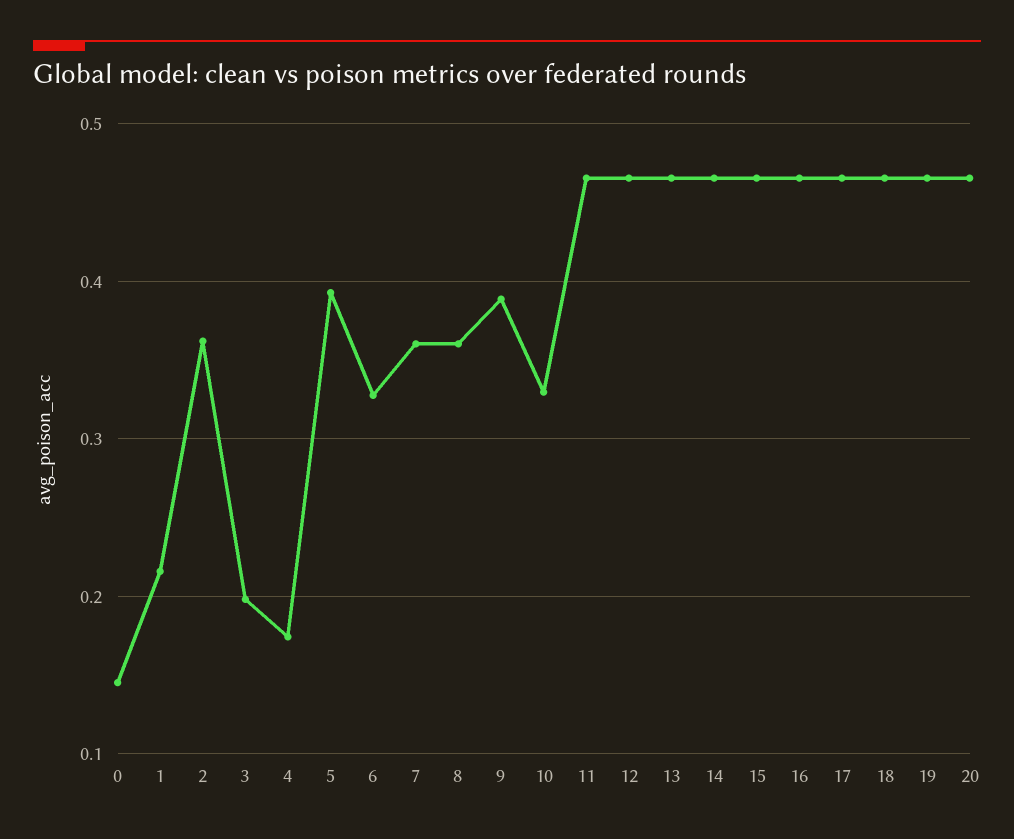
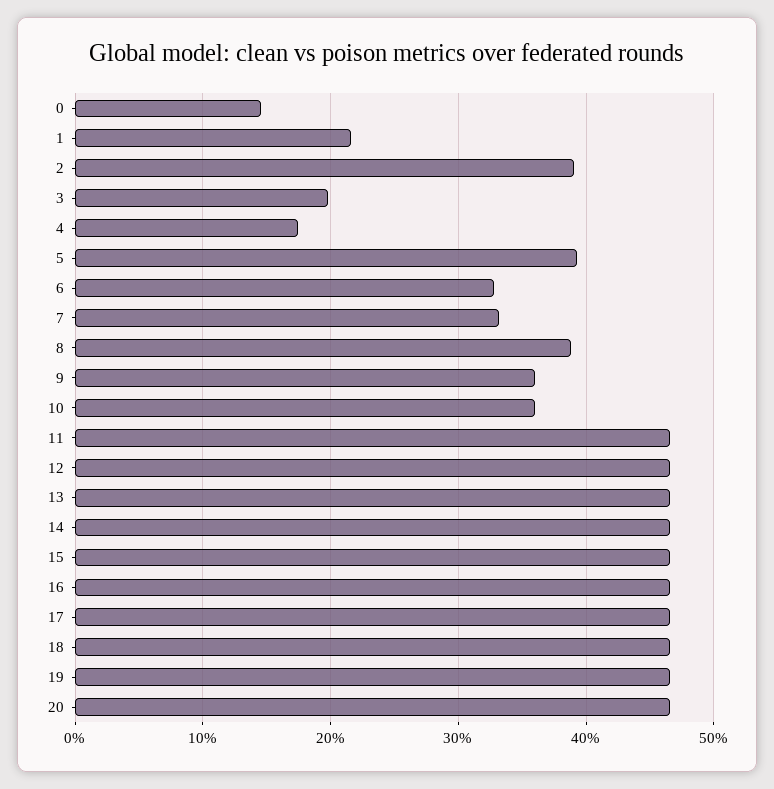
2: 0.36 -> 0.39
7: 0.36 -> 0.33
8: 0.36 -> 0.39
9: 0.39 -> 0.36
10: 0.33 -> 0.36

